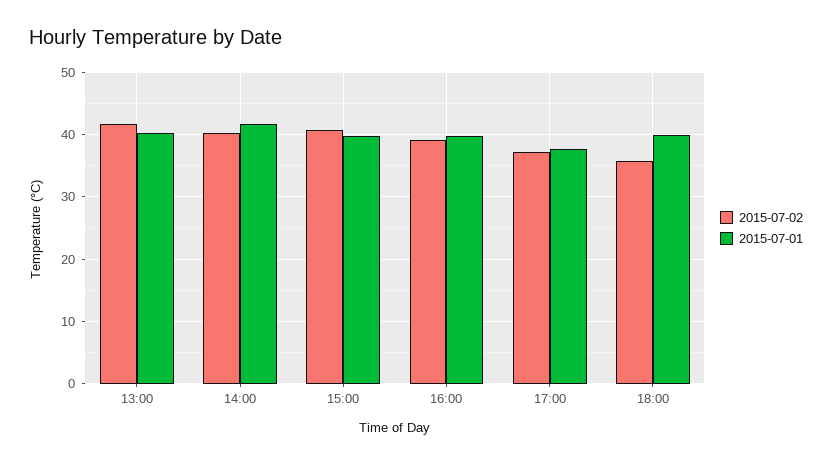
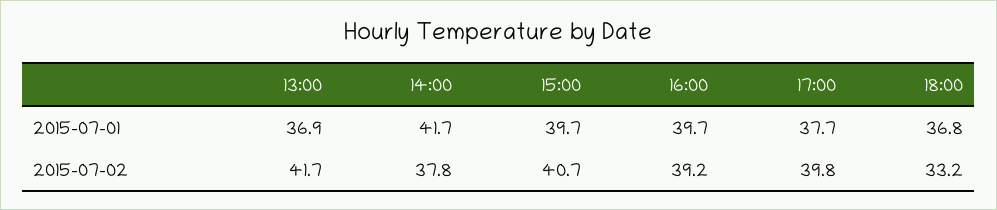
2015-07-01, 13:00: 40 -> 36.9
2015-07-02, 14:00: 40 -> 37.8
2015-07-02, 17:00: 37 -> 39.8
2015-07-02, 18:00: 36 -> 33.2
2015-07-01, 18:00: 40 -> 36.8

